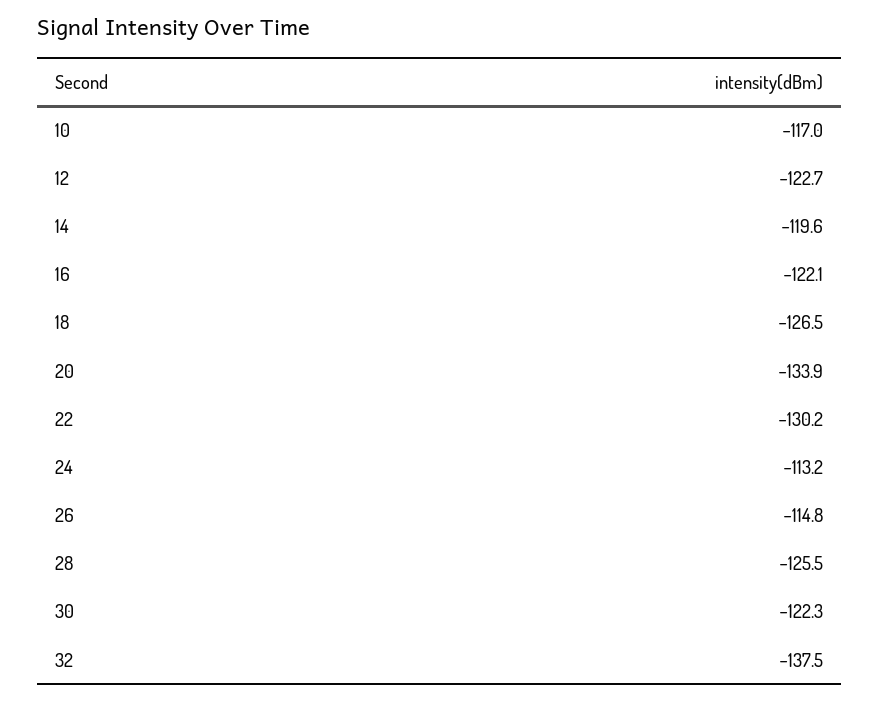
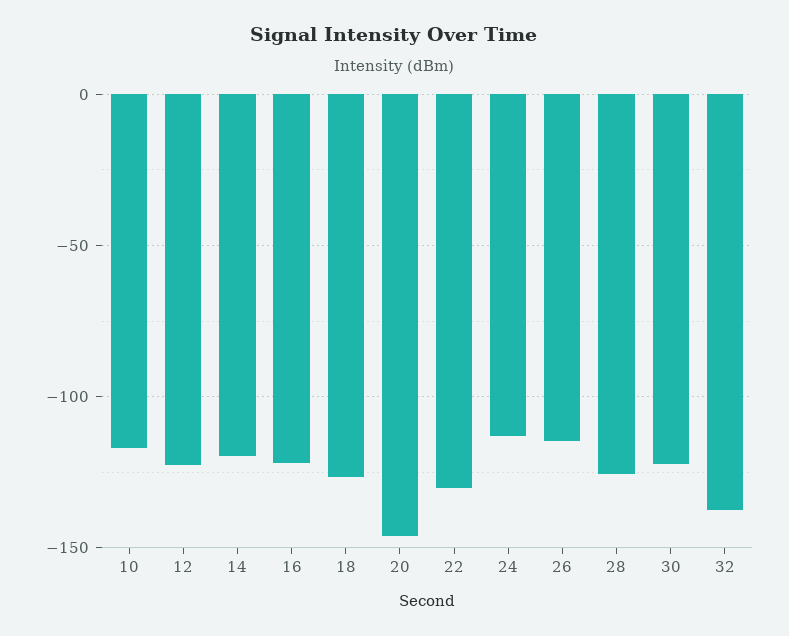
20: -133.9 -> -145

